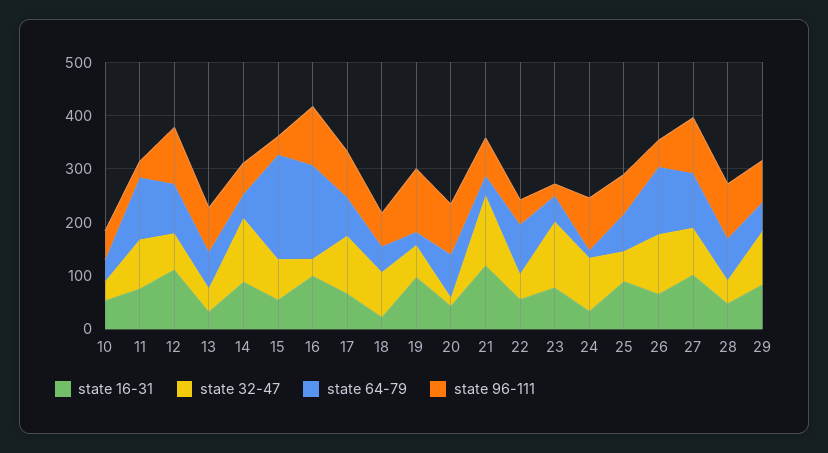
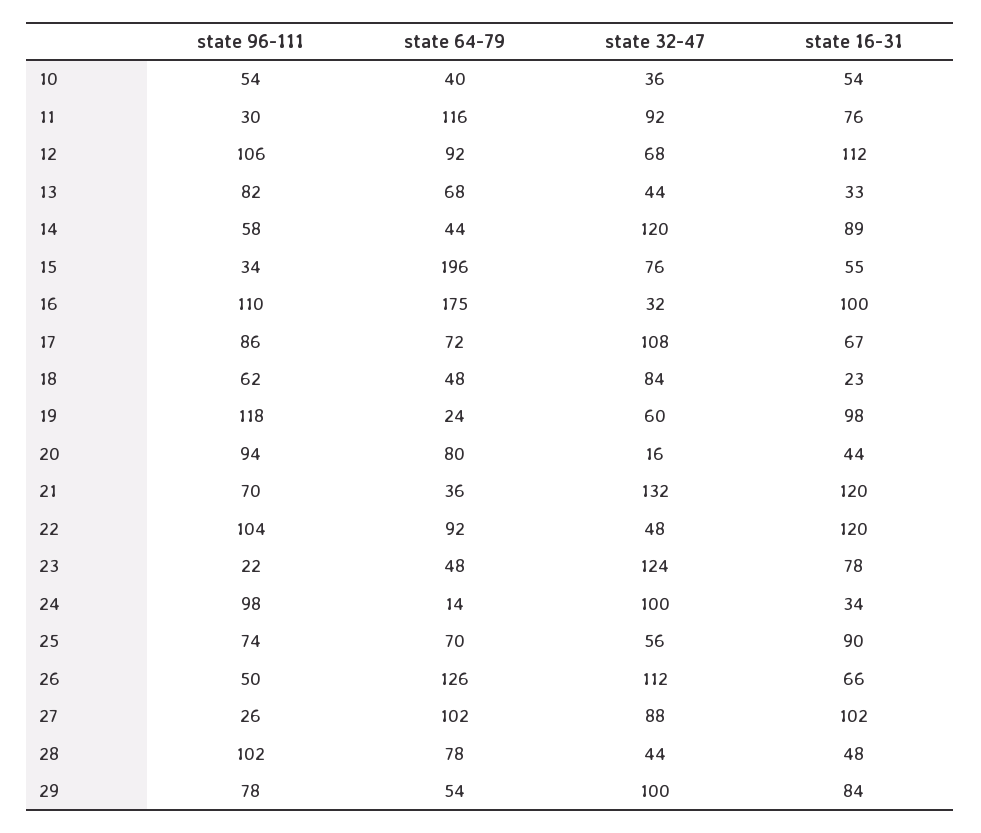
state 16-31, 22: 60 -> 120
state 96-111, 22: 40 -> 104
state 96-111, 27: 100 -> 26

